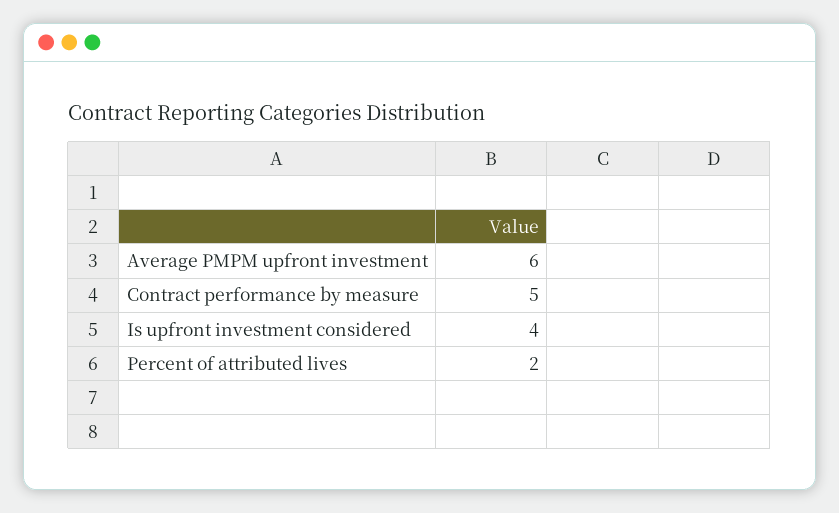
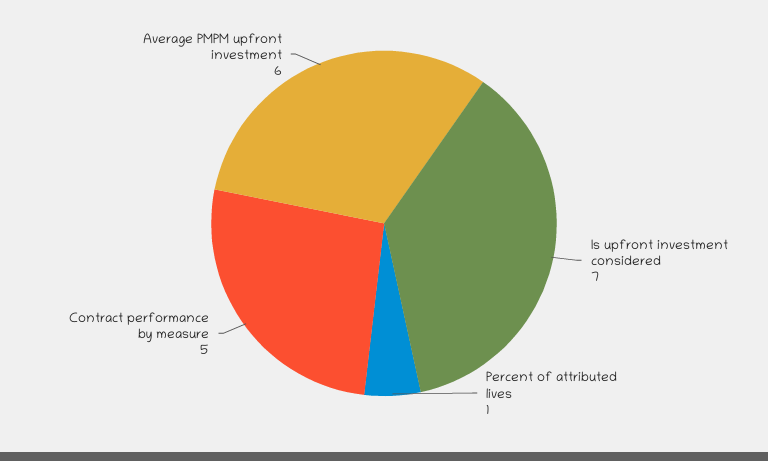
Is upfront investment considered: 4 -> 7
Percent of attributed lives: 2 -> 1

